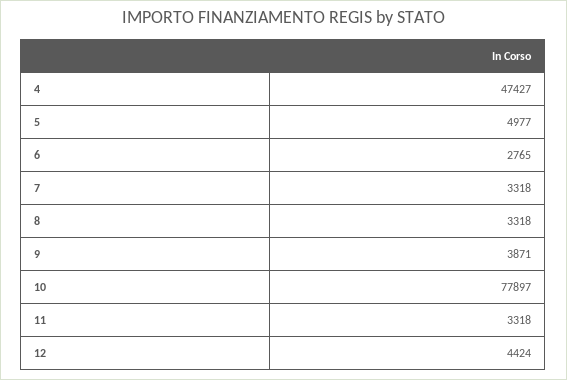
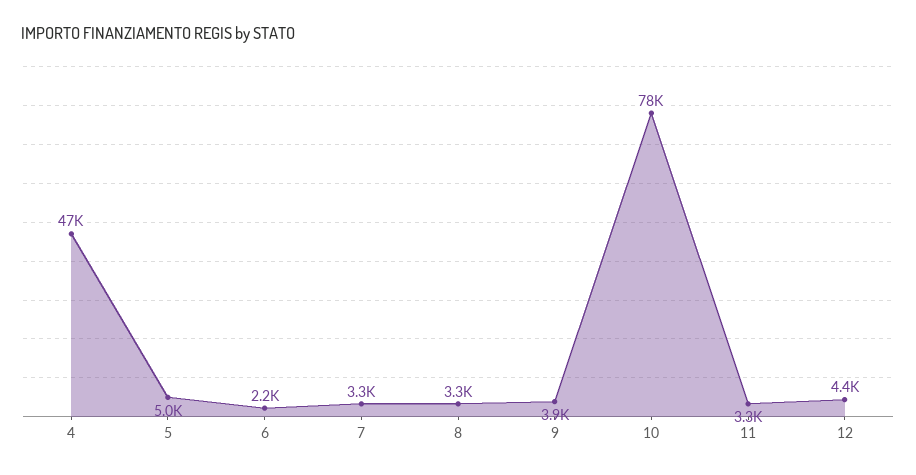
6: 2765 -> 2200

